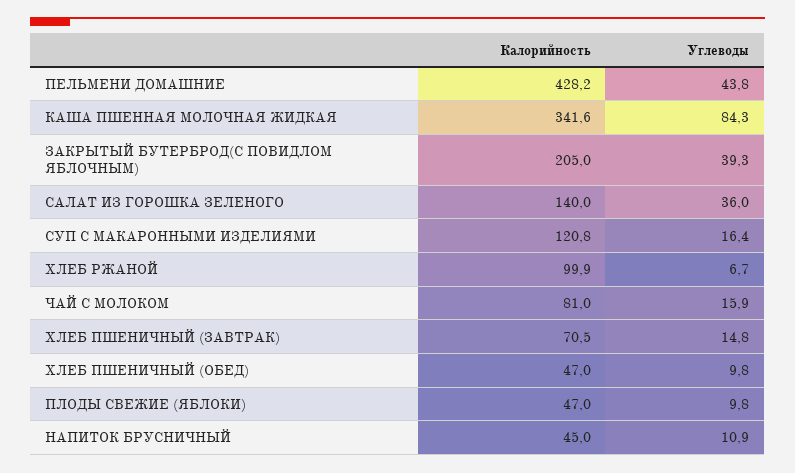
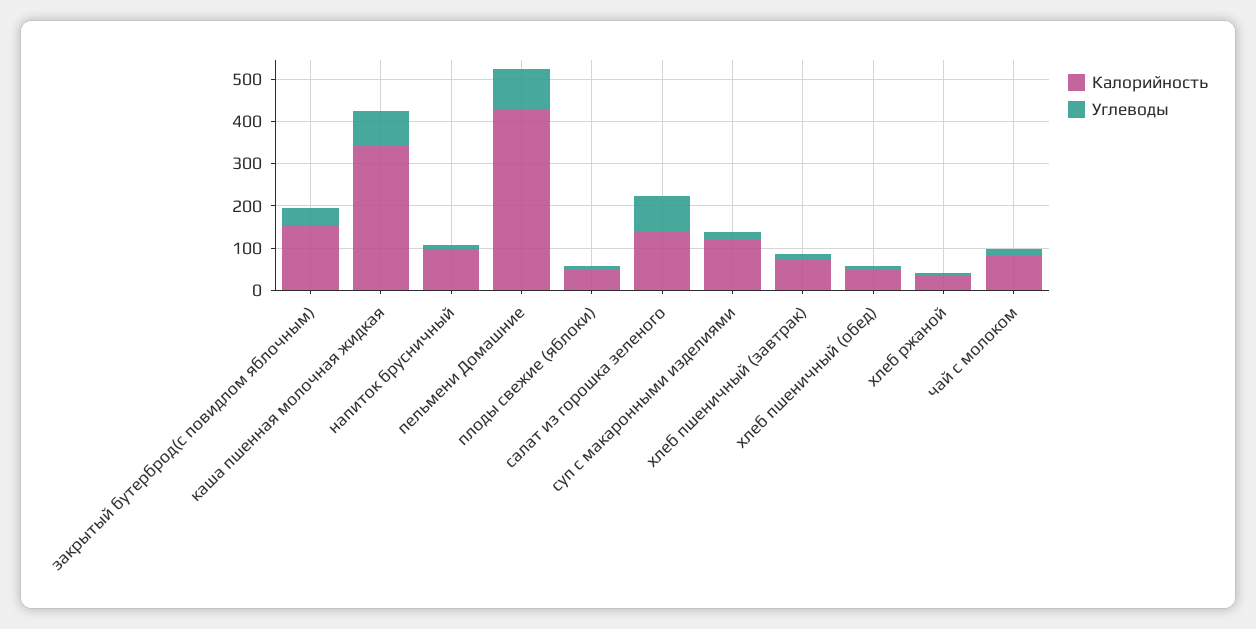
Углеводы, ПЕЛЬМЕНИ ДОМАШНИЕ: 43.8 -> 100
Калорийность, ЗАКРЫТЫЙ БУТЕРБРОД(С ПОВИДЛОМ ЯБЛОЧНЫМ): 205 -> 160
Углеводы, САЛАТ ИЗ ГОРОШКА ЗЕЛЕНОГО: 36 -> 80
Калорийность, ХЛЕБ РЖАНОЙ: 99.9 -> 40
Калорийность, НАПИТОК БРУСНИЧНЫЙ: 45 -> 100

